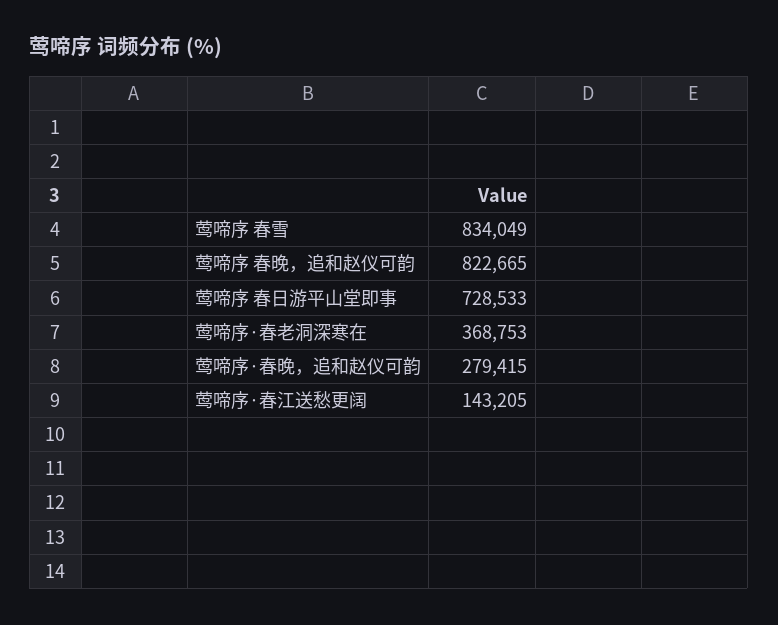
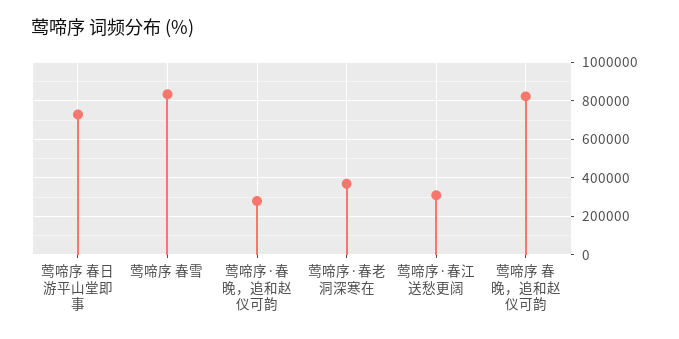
莺啼序·春江送愁更阔: 143205 -> 300000

